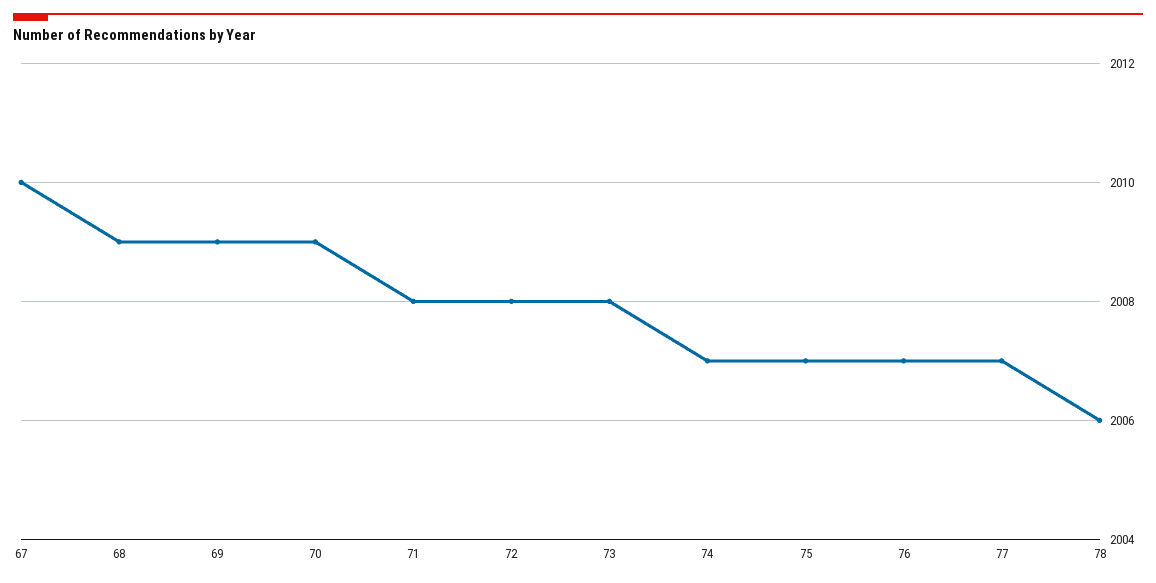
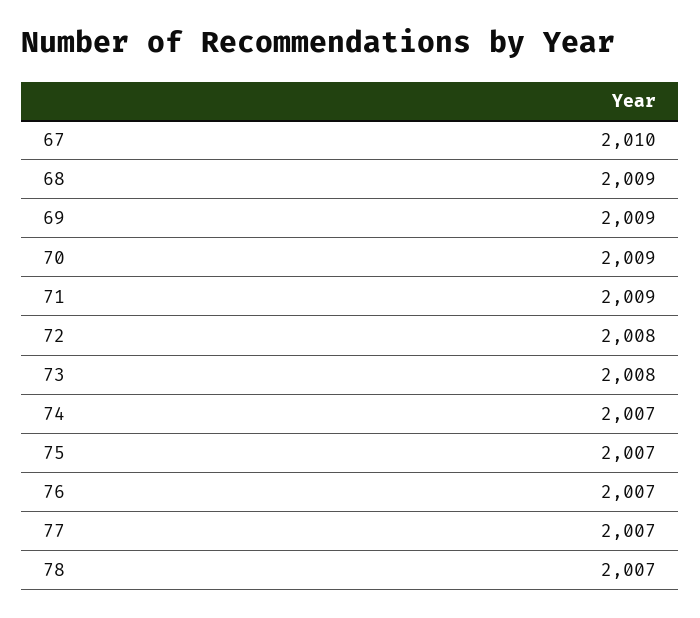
71: 2008 -> 2009
78: 2006 -> 2007

